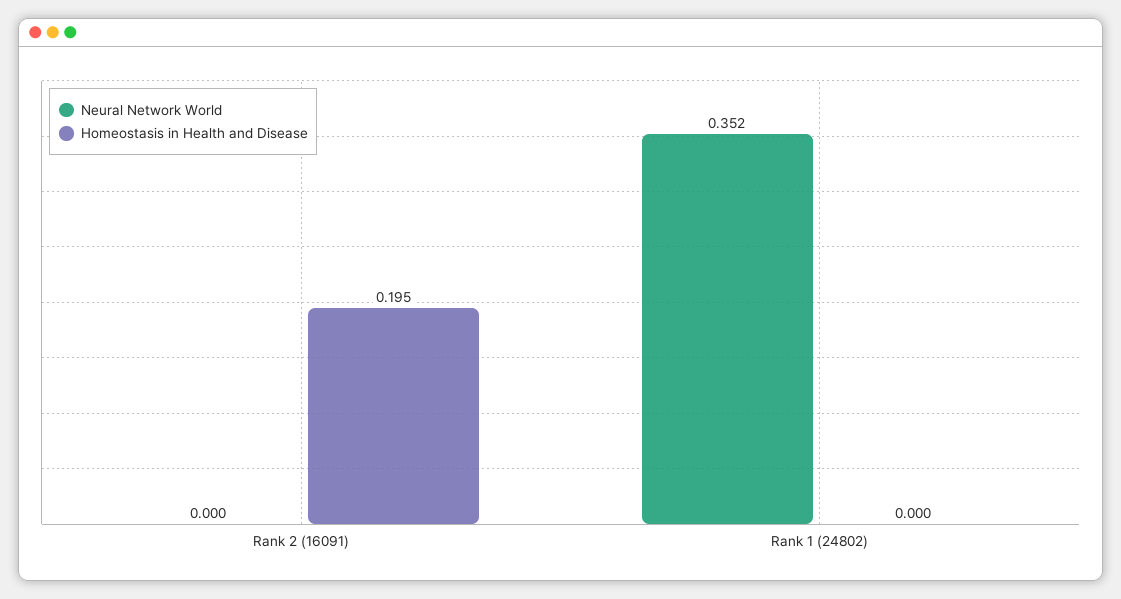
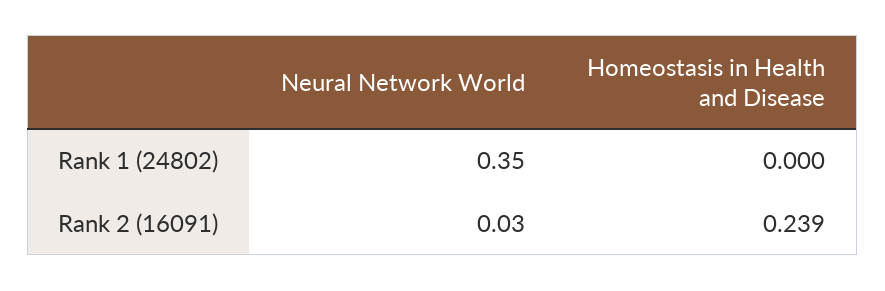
Neural Network World, Rank 2 (16091): 0 -> 0.03
Homeostasis in Health and Disease, Rank 2 (16091): 0.195 -> 0.239

